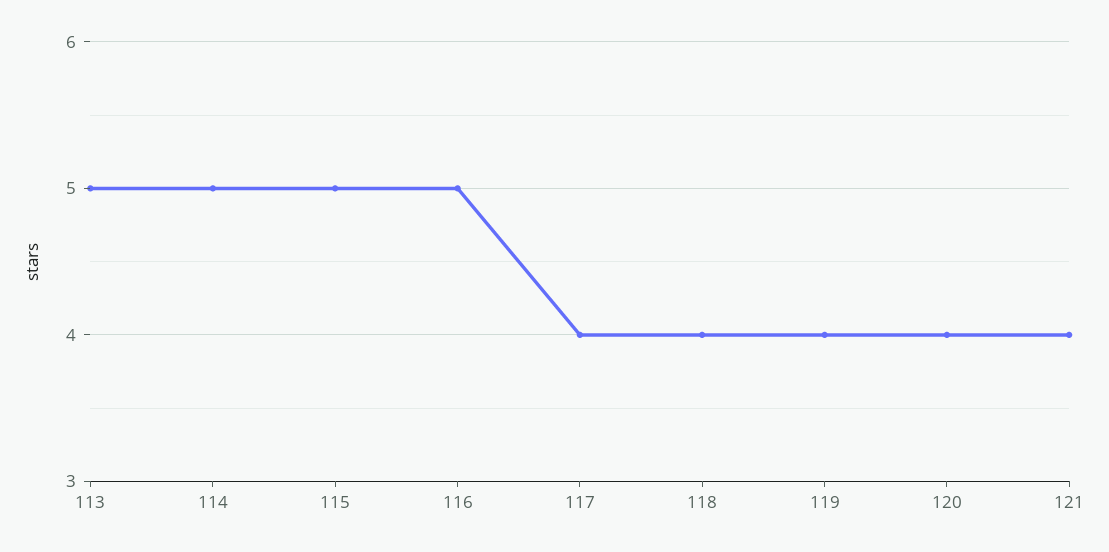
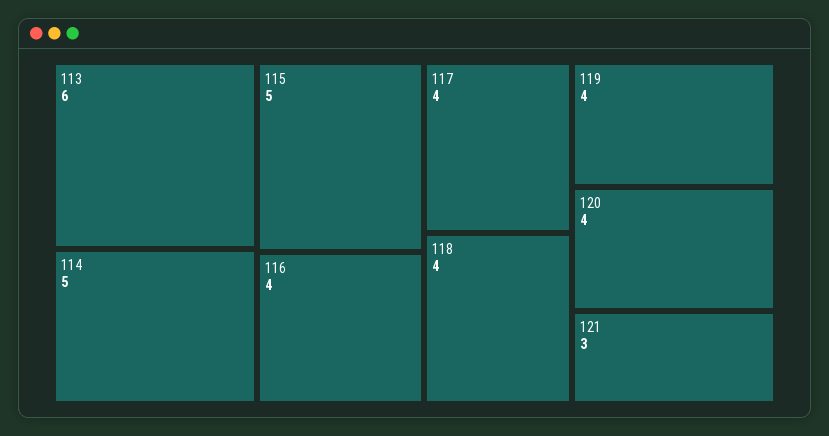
113: 5 -> 6
116: 5 -> 4
121: 4 -> 3

